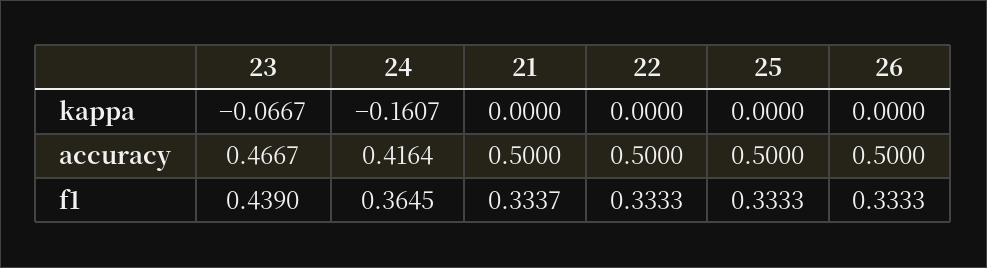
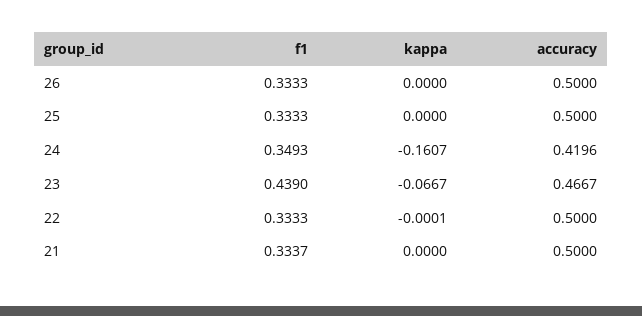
22, kappa: 0 -> -0.0001
24, accuracy: 0.4164 -> 0.4196
24, f1: 0.3645 -> 0.3493

